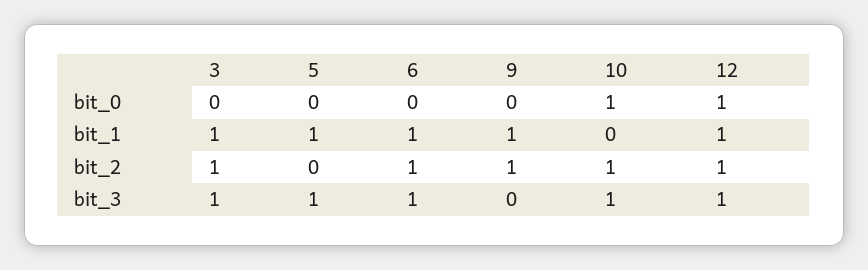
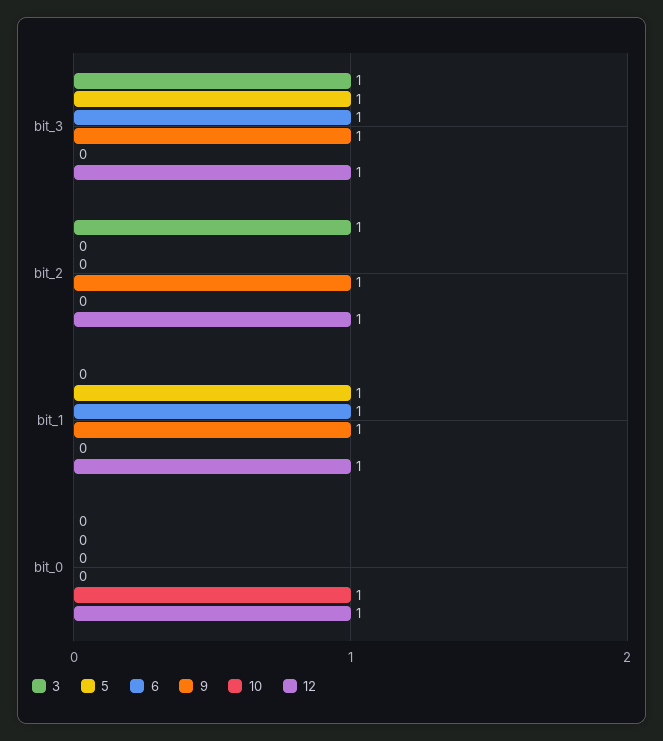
3, bit_1: 1 -> 0
6, bit_2: 1 -> 0
10, bit_2: 1 -> 0
9, bit_3: 0 -> 1
10, bit_3: 1 -> 0

